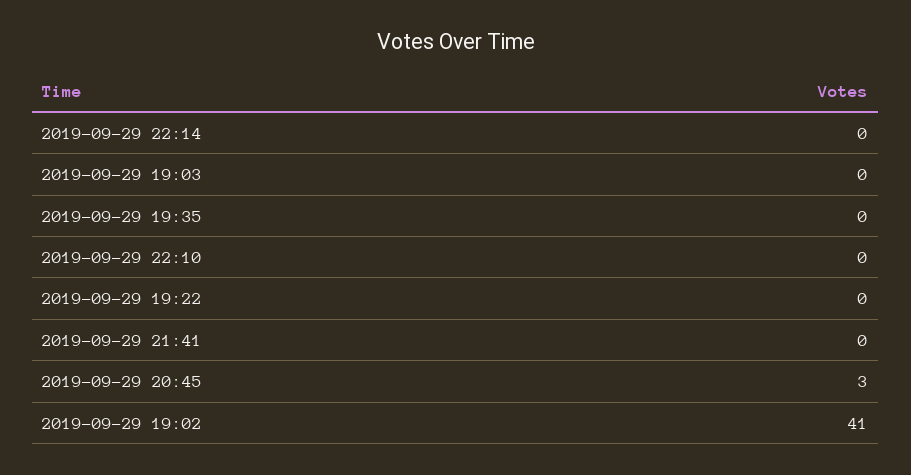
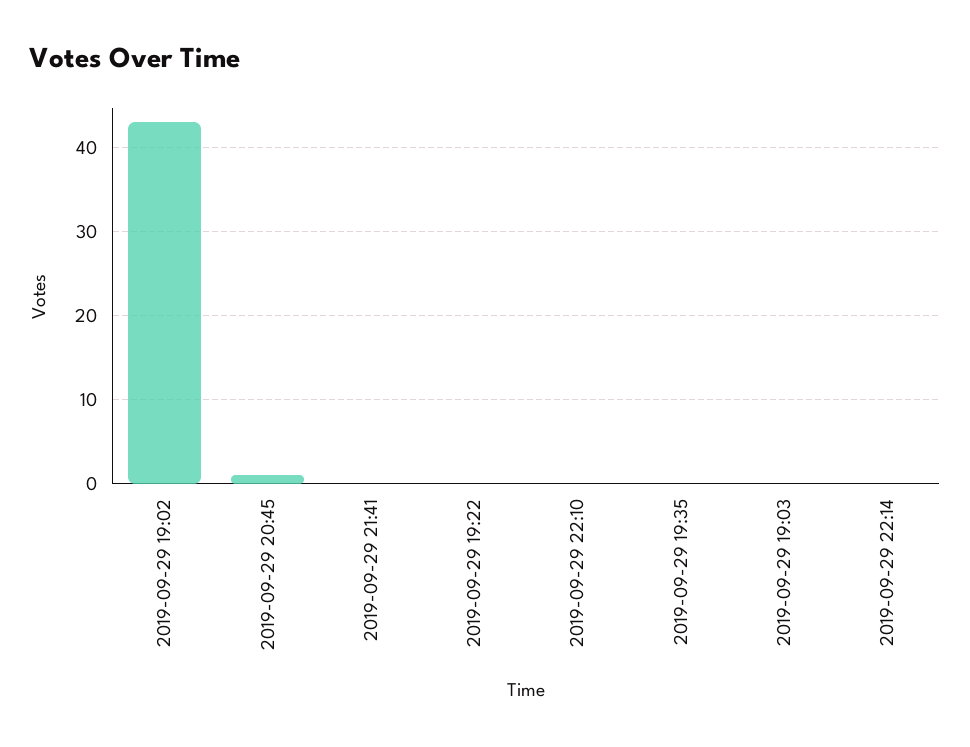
2019-09-29 20:45: 3 -> 1
2019-09-29 19:02: 41 -> 43

